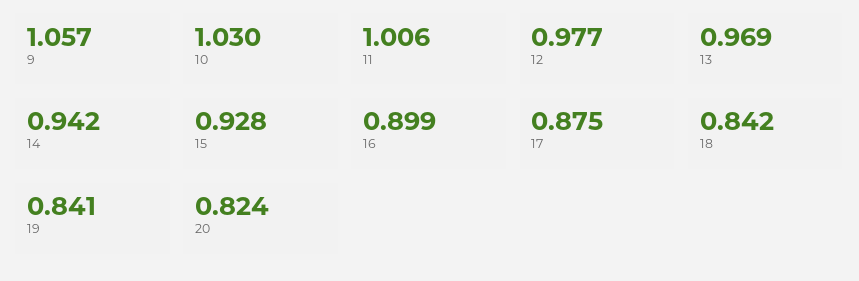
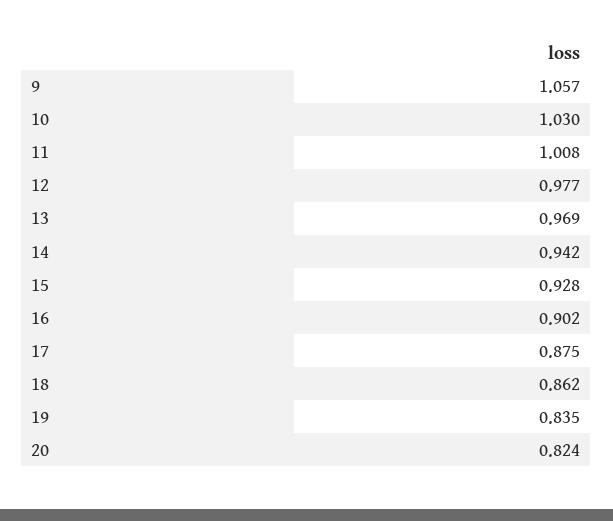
11: 1.006 -> 1.008
16: 0.899 -> 0.902
18: 0.842 -> 0.862
19: 0.841 -> 0.835

